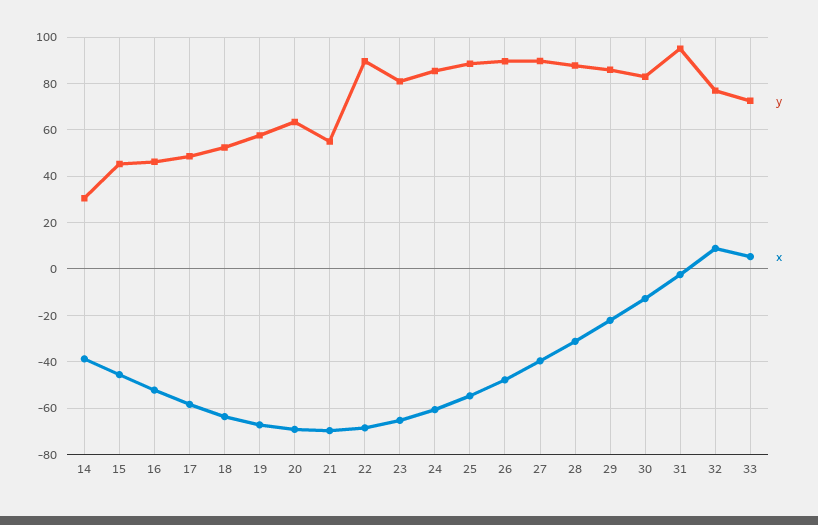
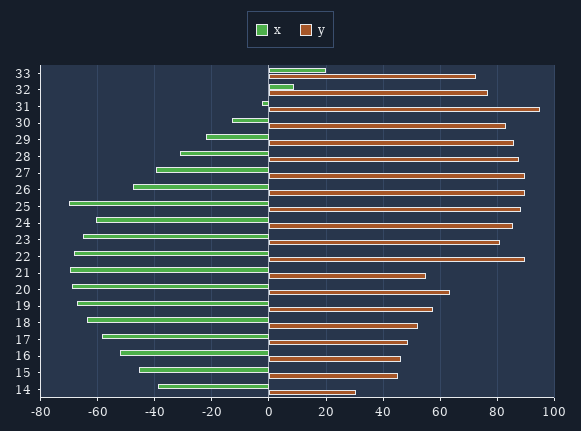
x, 25: -55 -> -70
x, 33: 5 -> 20

